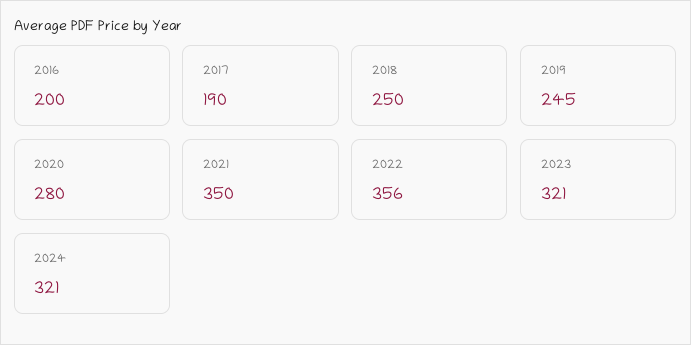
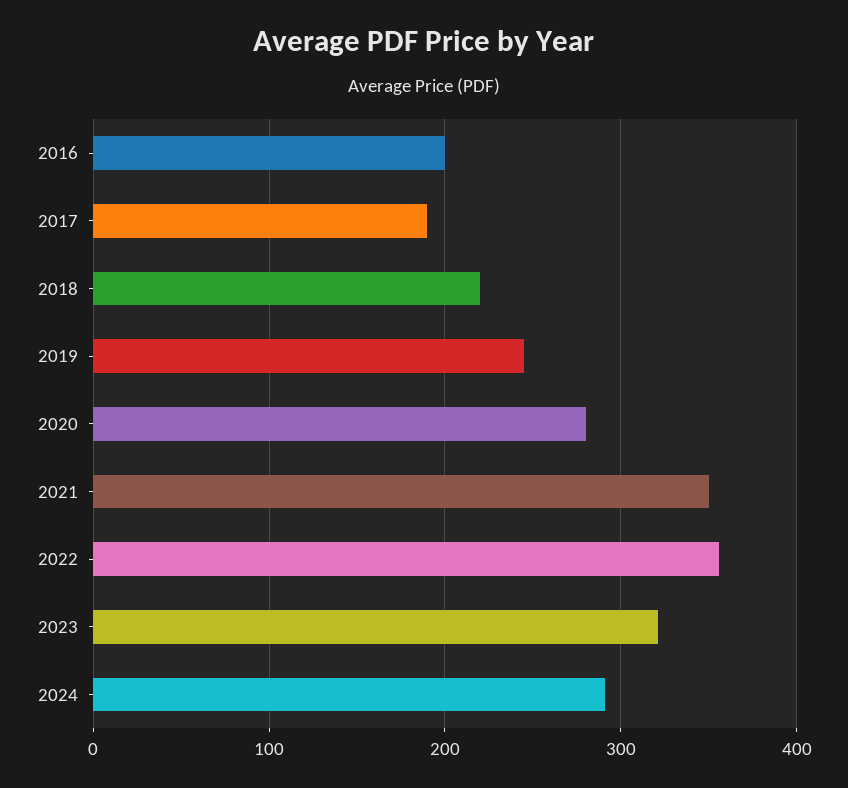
2018: 250 -> 220
2024: 321 -> 290

